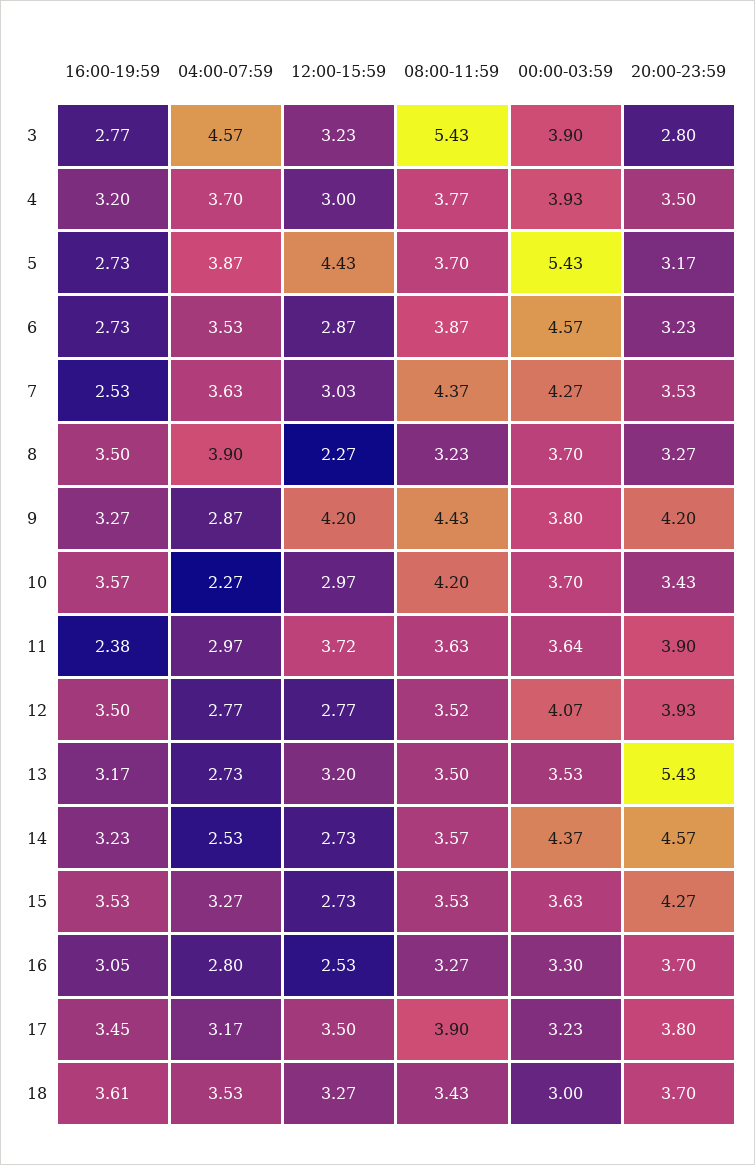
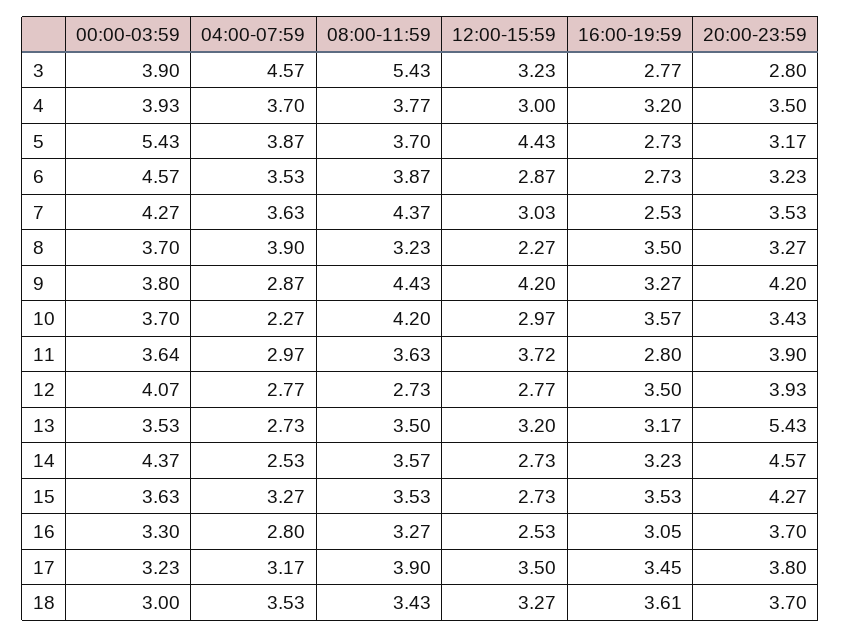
16:00-19:59, 11: 2.38 -> 2.8
08:00-11:59, 12: 3.52 -> 2.73

